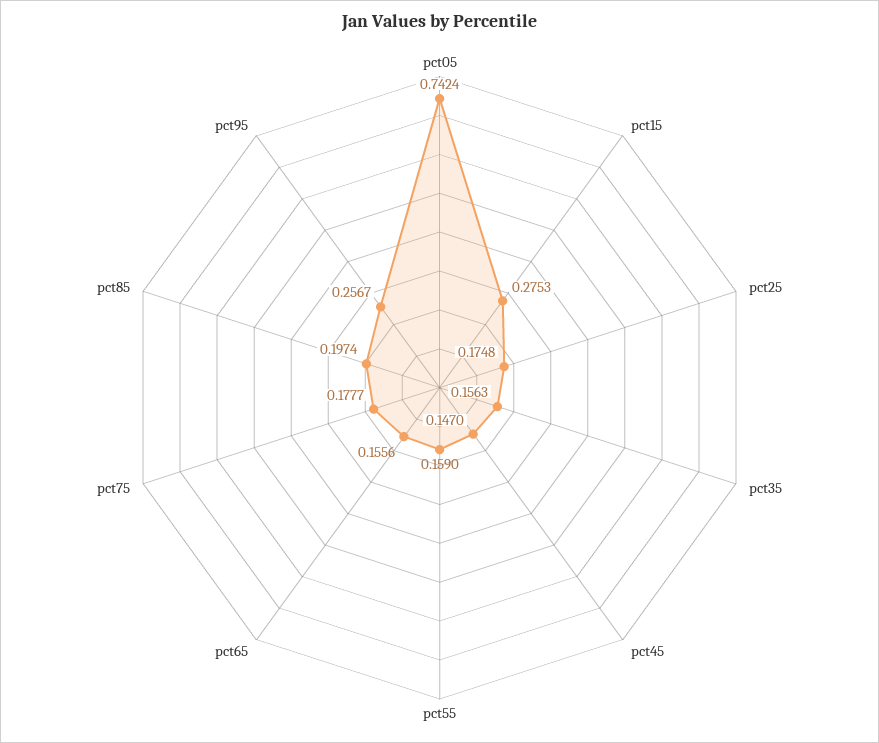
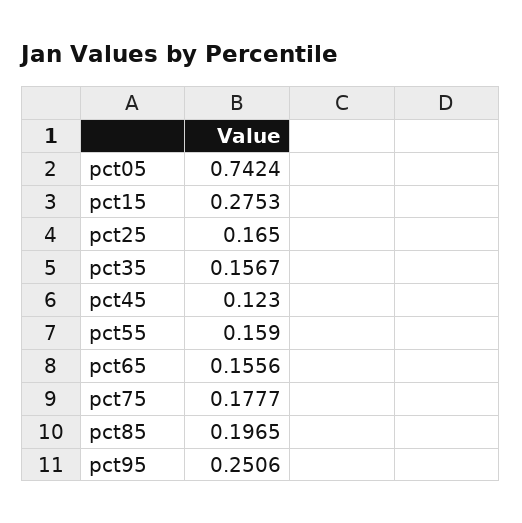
pct25: 0.1748 -> 0.165
pct35: 0.1563 -> 0.1567
pct45: 0.147 -> 0.123
pct85: 0.1974 -> 0.1965
pct95: 0.2567 -> 0.2506

